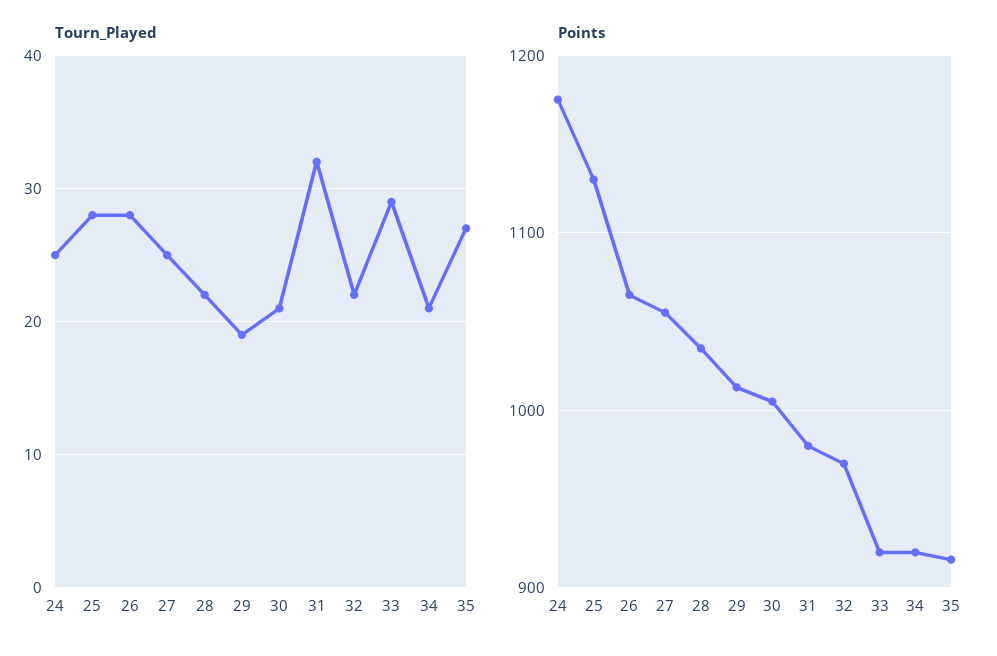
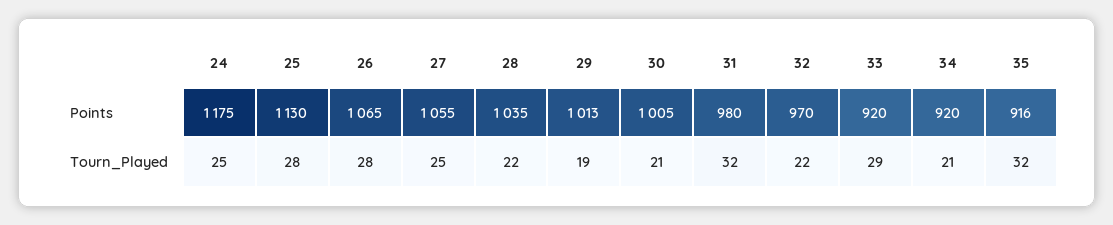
Tourn_Played, 35: 27 -> 32

